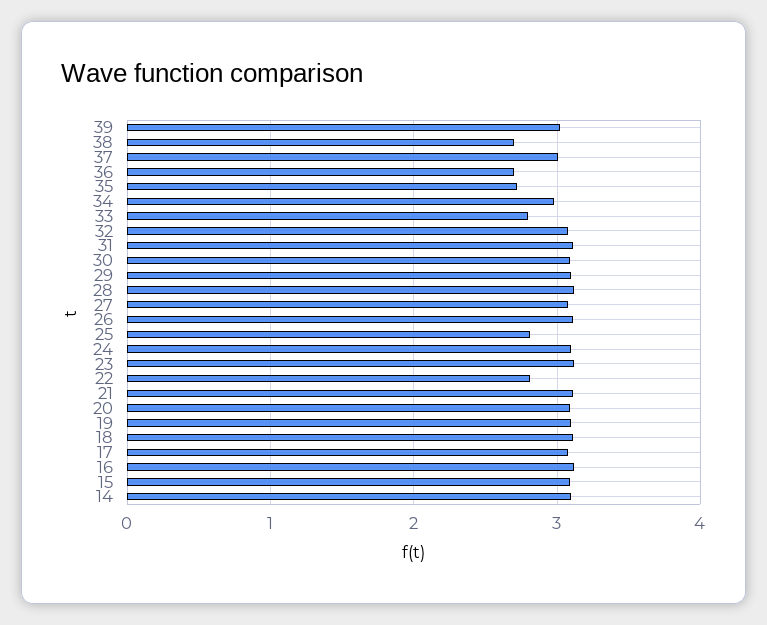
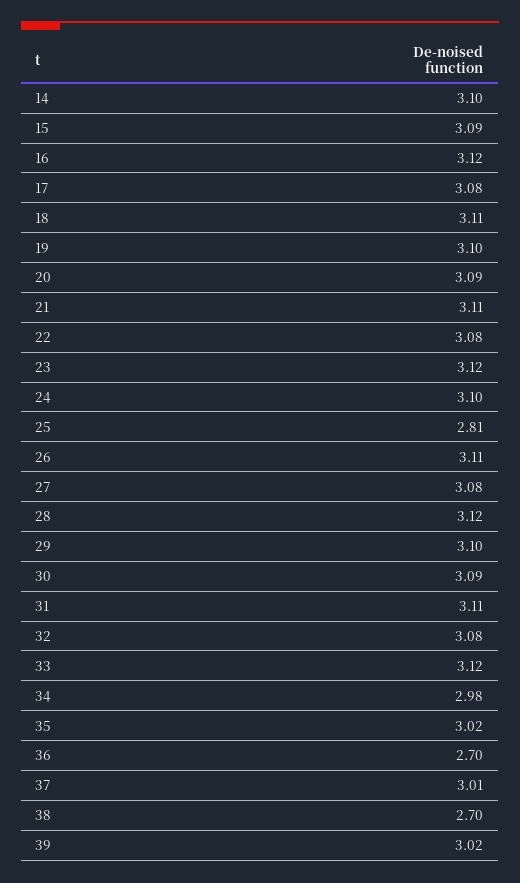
35: 2.7 -> 3.02
33: 2.8 -> 3.12
22: 2.8 -> 3.08

